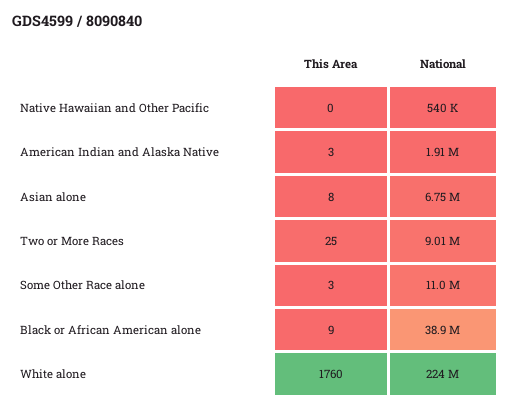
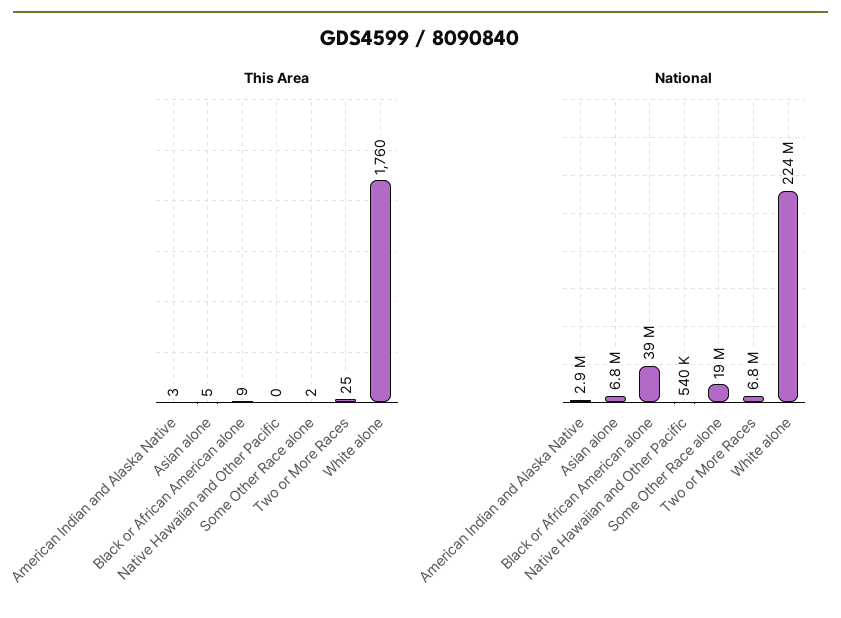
National, American Indian and Alaska Native: 1910000 -> 2900000
This Area, Asian alone: 8 -> 5
National, Two or More Races: 9010000 -> 6800000
This Area, Some Other Race alone: 3 -> 2
National, Some Other Race alone: 11000000 -> 19000000

